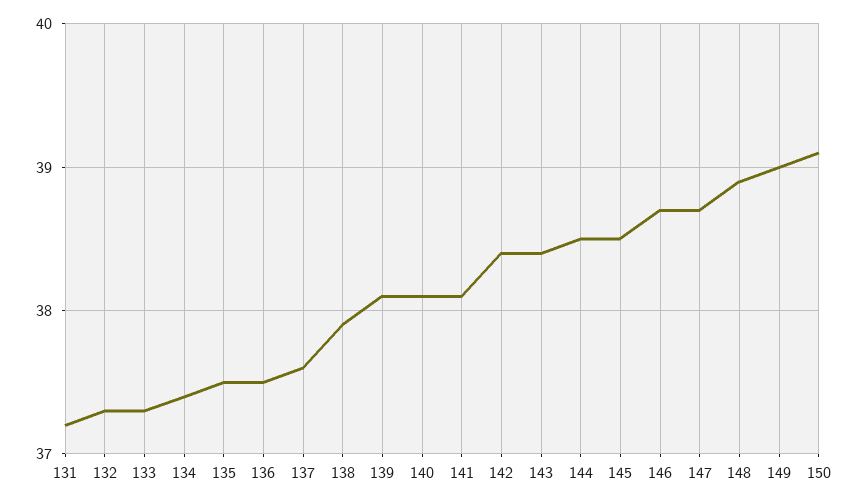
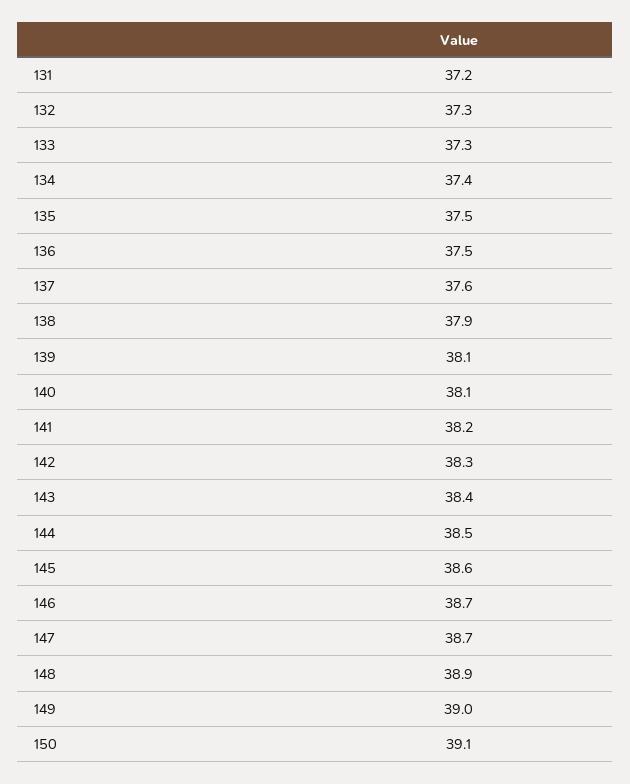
141: 38.1 -> 38.2
142: 38.4 -> 38.3
145: 38.5 -> 38.6

